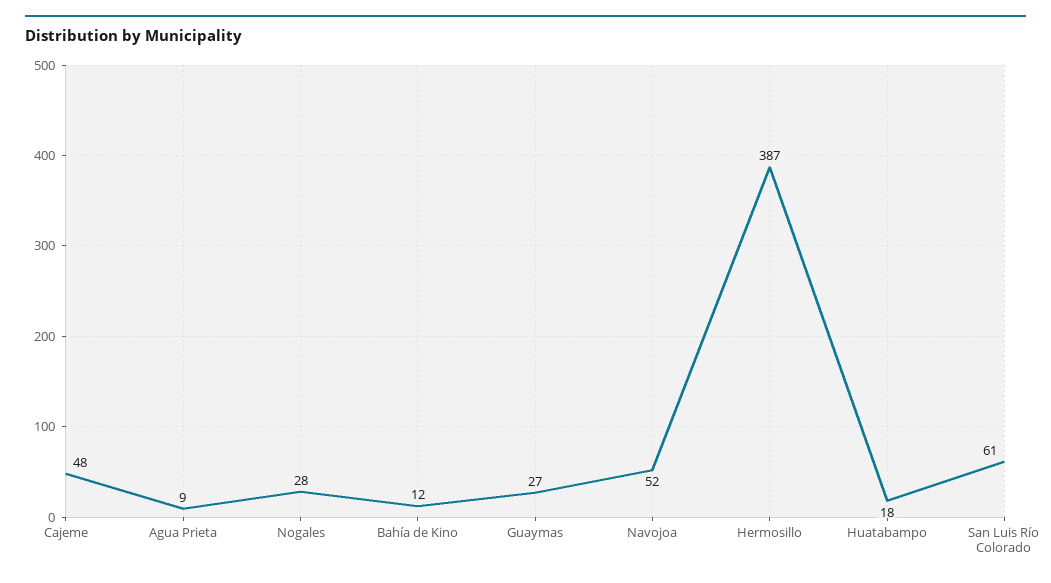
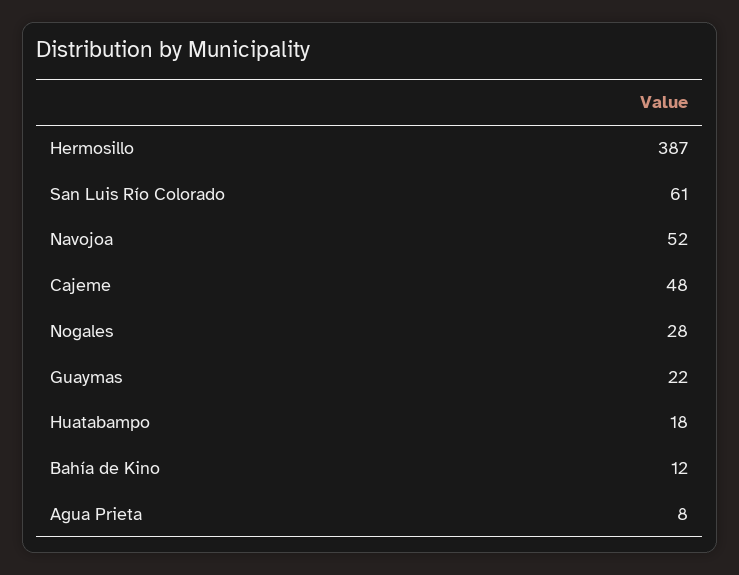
Agua Prieta: 9 -> 8
Guaymas: 27 -> 22

